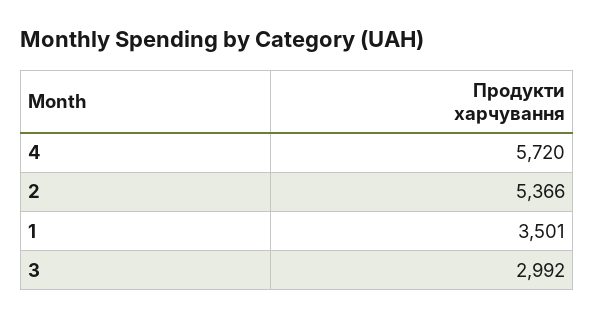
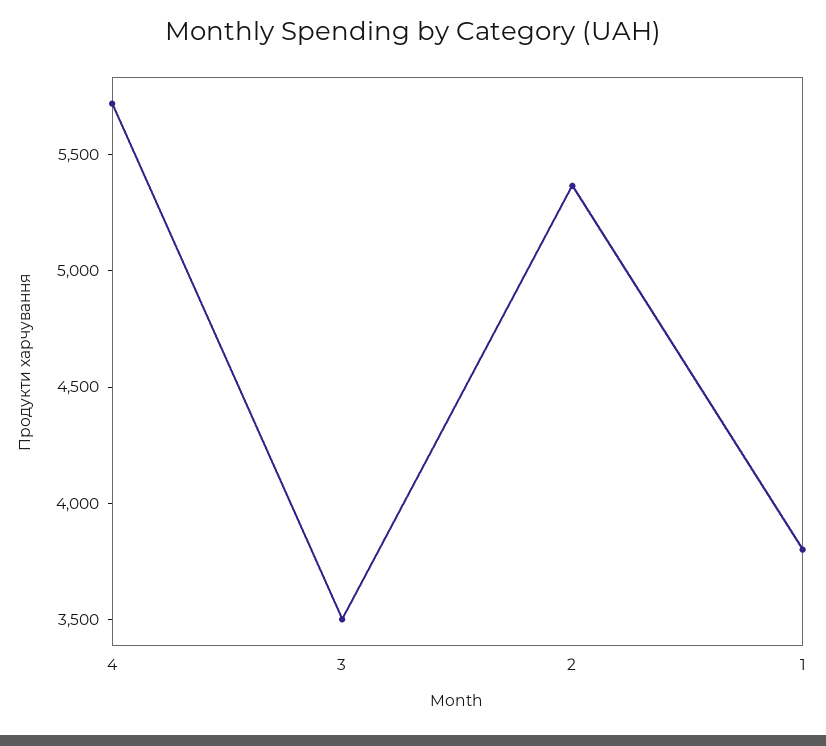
1: 3501 -> 3800
3: 2992 -> 3500

